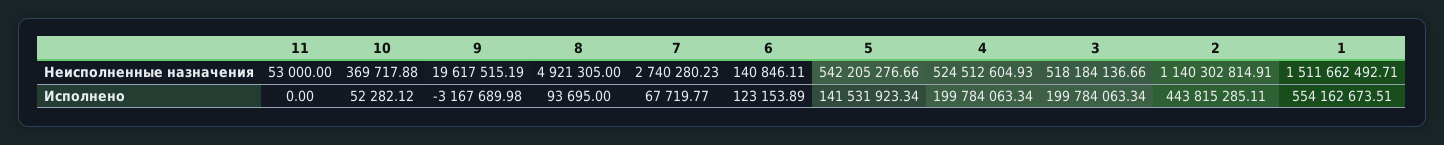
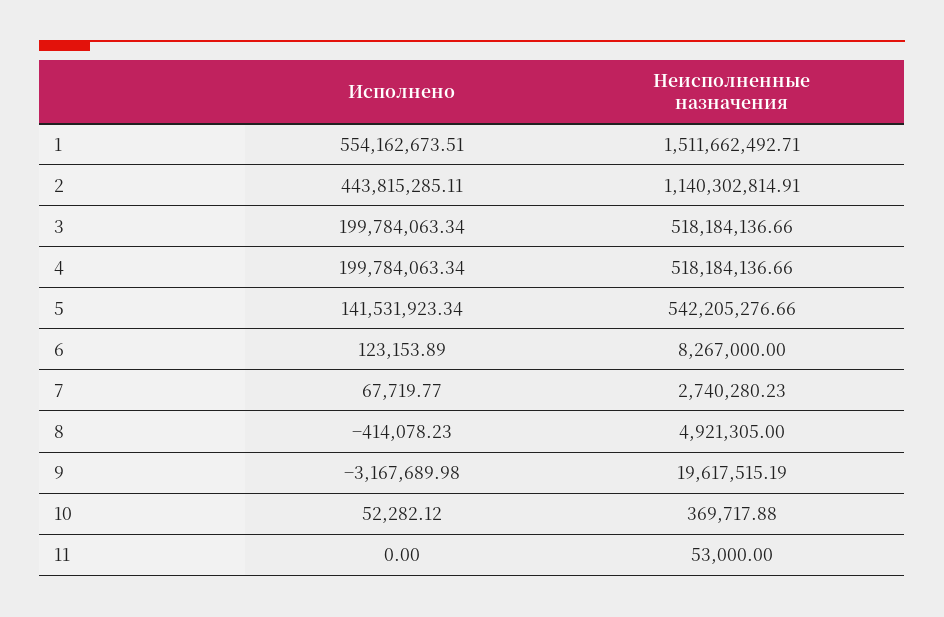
6, Неисполненные назначения: 140846.11 -> 8267000
4, Неисполненные назначения: 524512604.93 -> 518184136.66
8, Исполнено: 93695 -> -414078.23

